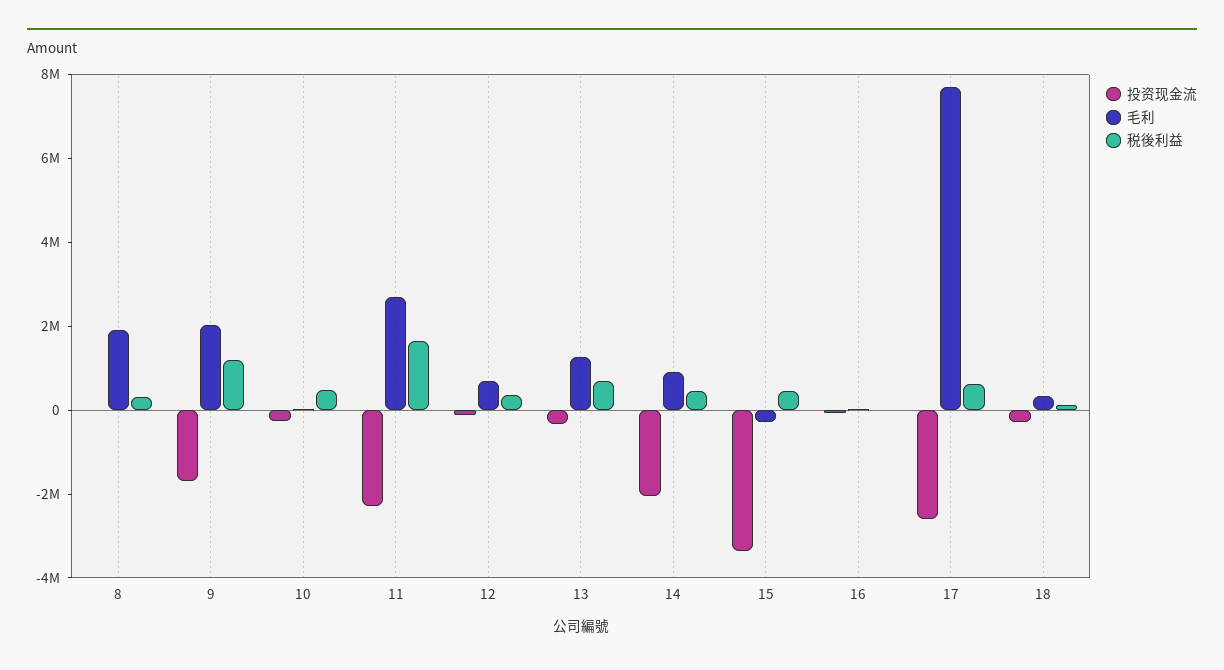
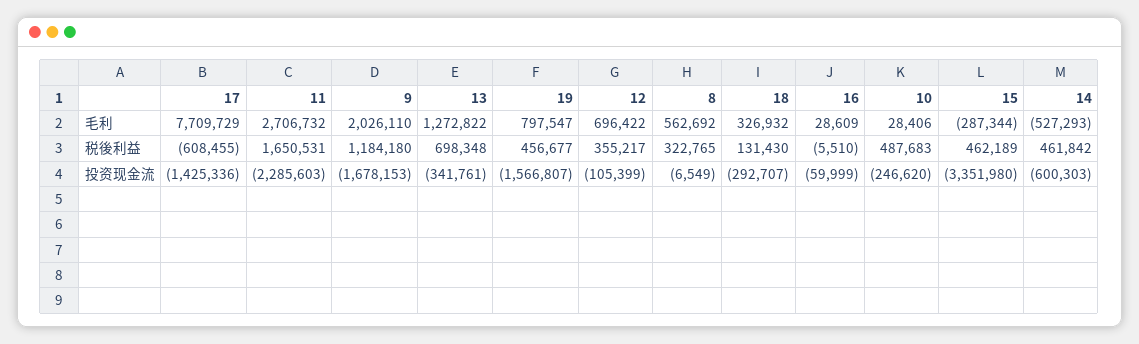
毛利, 8: 2000000 -> 562692
投资现金流, 14: -2000000 -> -600303
毛利, 14: 1000000 -> -527293
投资现金流, 17: -2500000 -> -1425336
税後利益, 17: 500000 -> -608455
毛利, 19: none -> 797547
税後利益, 19: none -> 456677
投资现金流, 19: none -> -1566807

